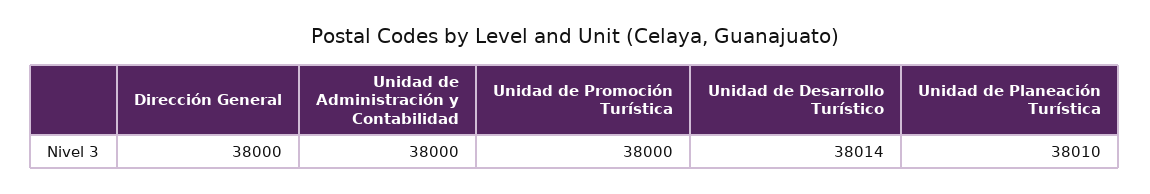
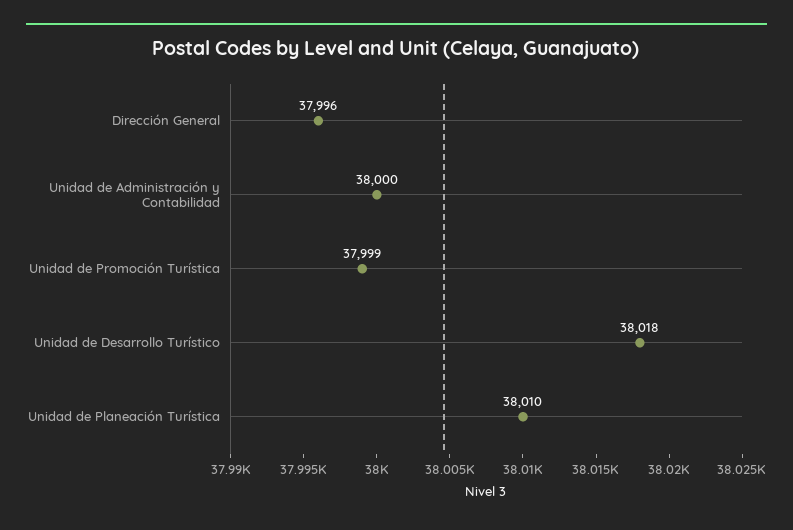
Dirección General: 38000 -> 37996
Unidad de Promoción Turística: 38000 -> 37999
Unidad de Desarrollo Turístico: 38014 -> 38018

